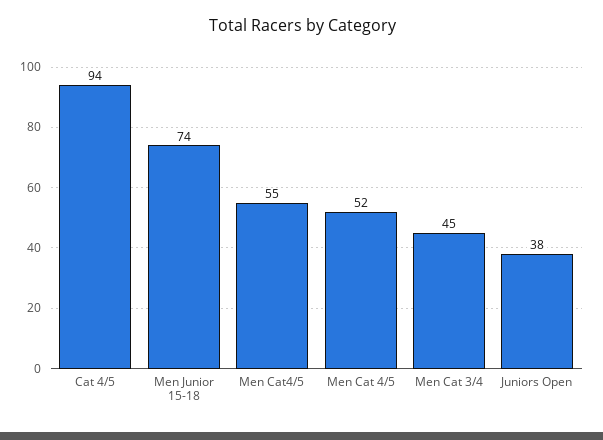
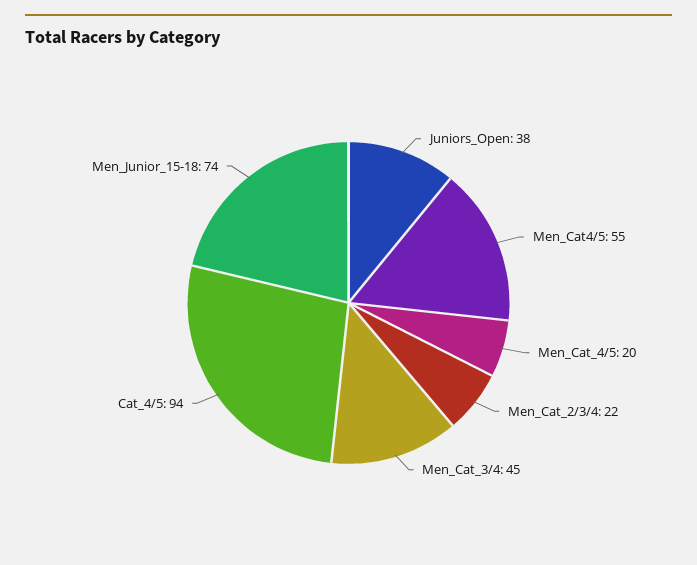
Men Cat 4/5: 52 -> 20
Men_Cat_2/3/4: none -> 22

